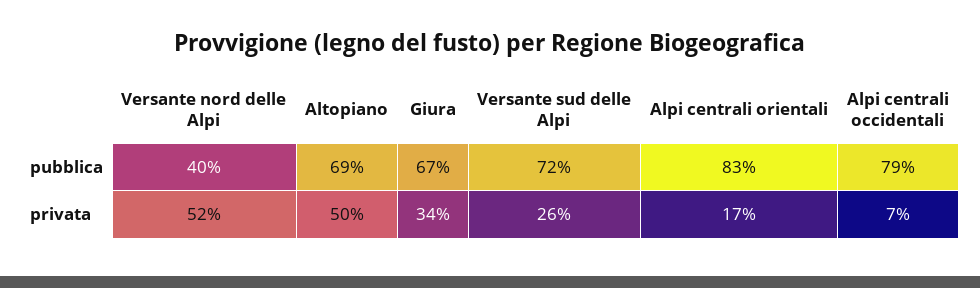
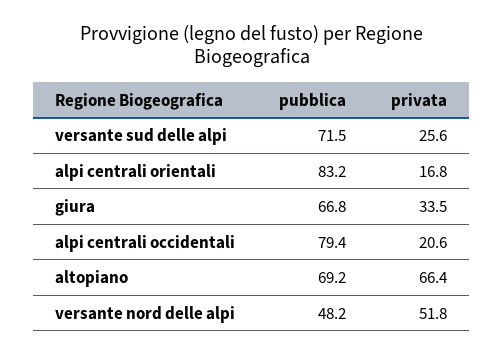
Versante nord delle Alpi, pubblica: 40 -> 48.2
Altopiano, privata: 50 -> 66.4
Alpi centrali occidentali, privata: 7 -> 20.6

